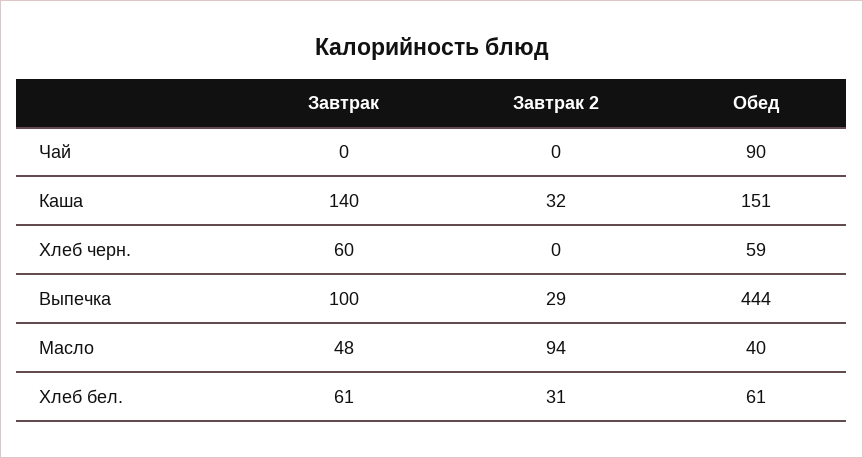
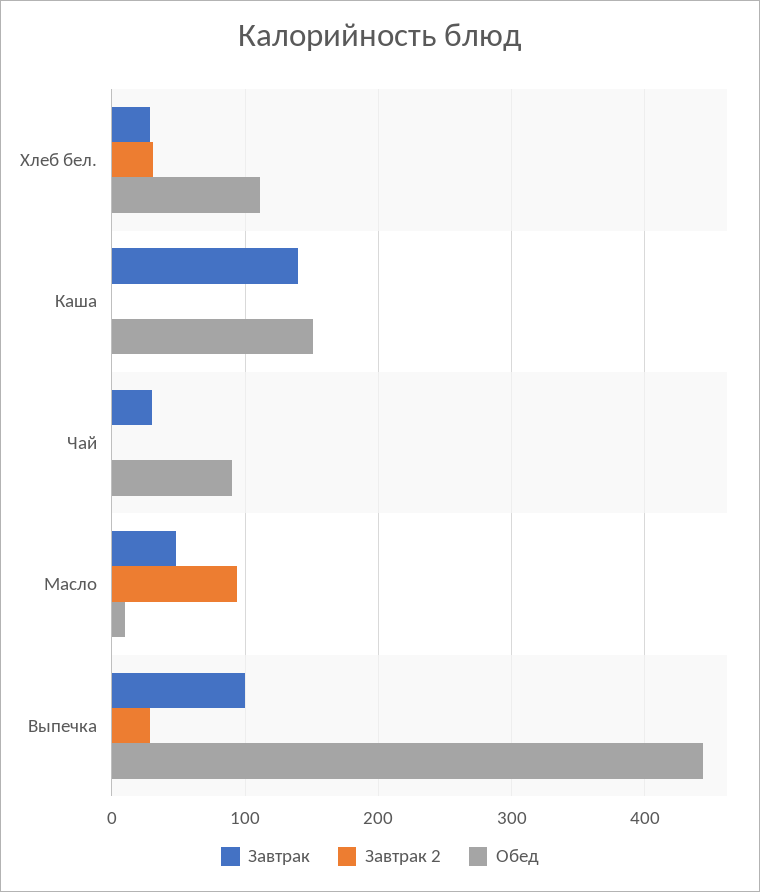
Завтрак, Чай: 0 -> 30
Завтрак 2, Каша: 32 -> 0
Завтрак, Хлеб черн.: 60 -> none
Завтрак 2, Хлеб черн.: 0 -> none
Обед, Хлеб черн.: 59 -> none
Обед, Масло: 40 -> 10
Завтрак, Хлеб бел.: 61 -> 30
Обед, Хлеб бел.: 61 -> 110

